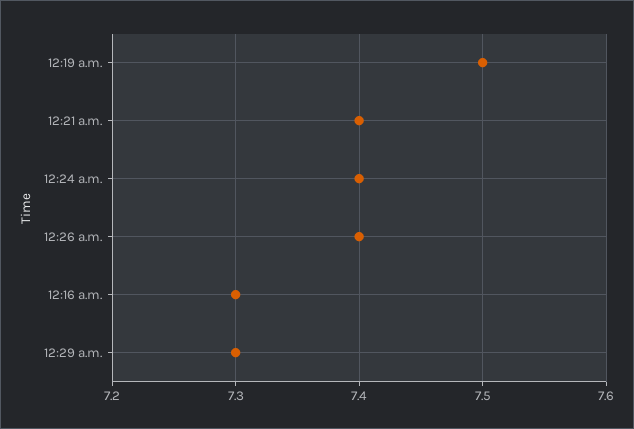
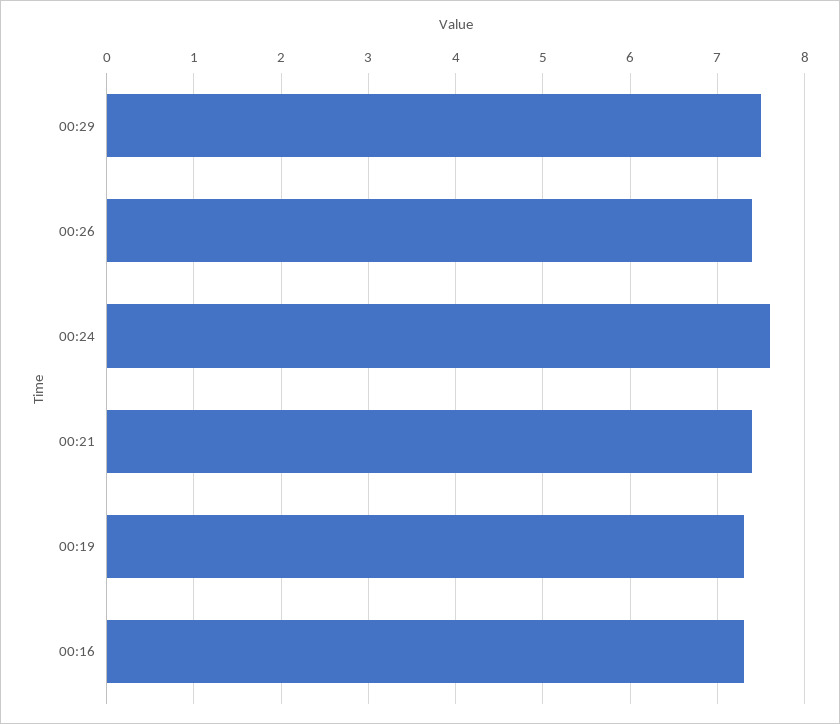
12:19 a.m.: 7.5 -> 7.3
12:24 a.m.: 7.4 -> 7.6
12:29 a.m.: 7.3 -> 7.5

